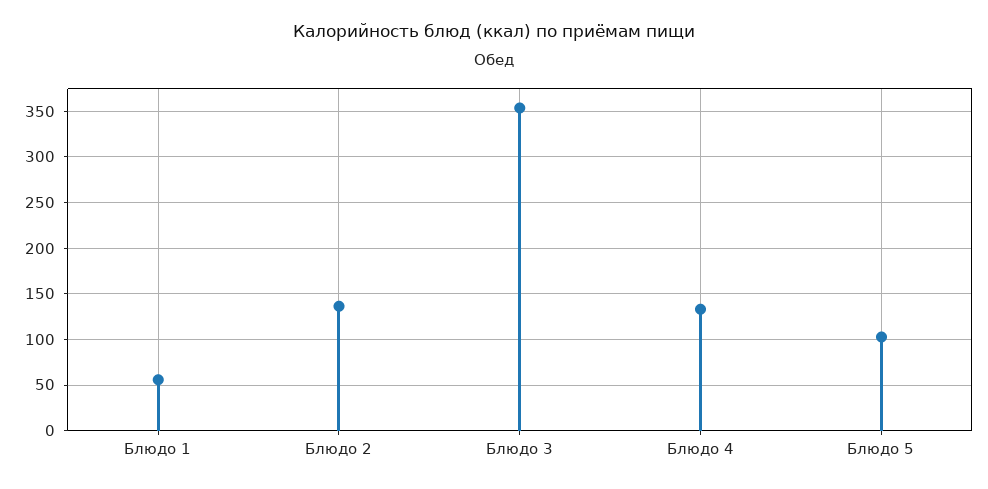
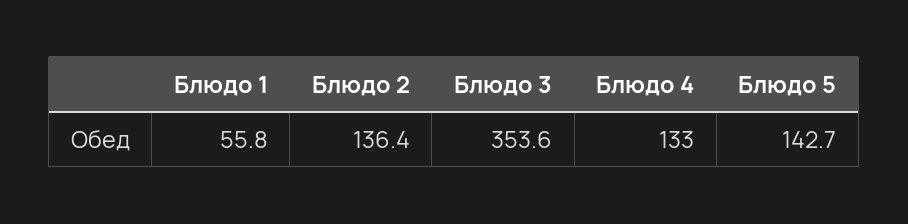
Блюдо 5: 100 -> 142.7

